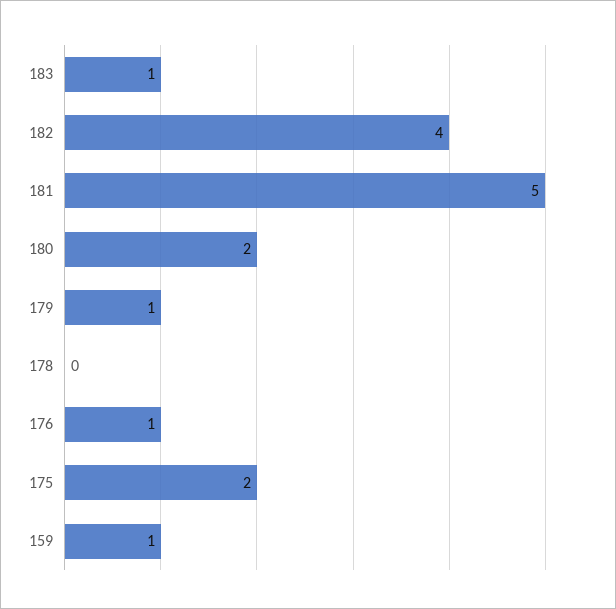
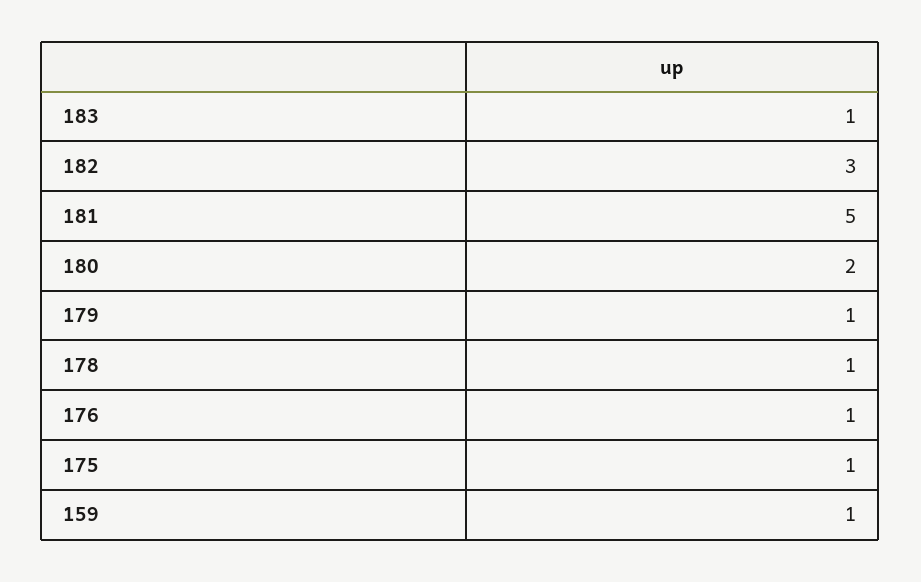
182: 4 -> 3
178: 0 -> 1
175: 2 -> 1

